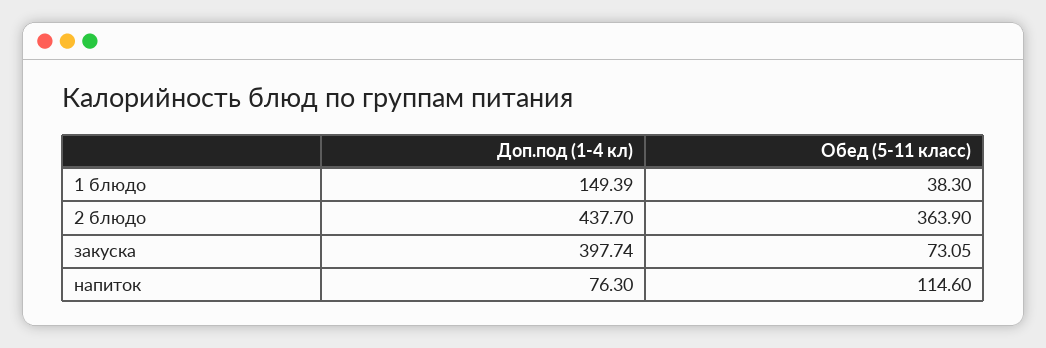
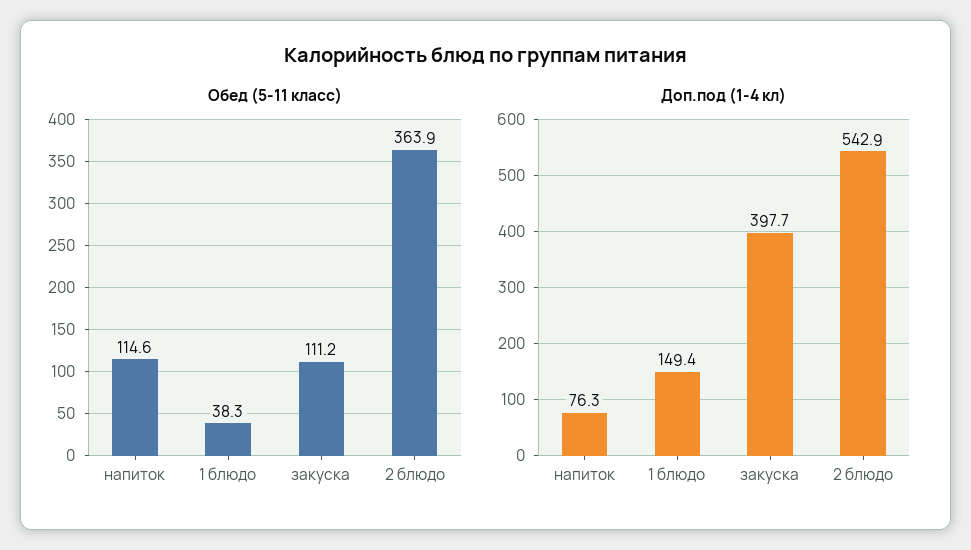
Доп.под (1-4 кл), 2 блюдо: 437.7 -> 542.9
Обед (5-11 класс), закуска: 73.05 -> 111.2

